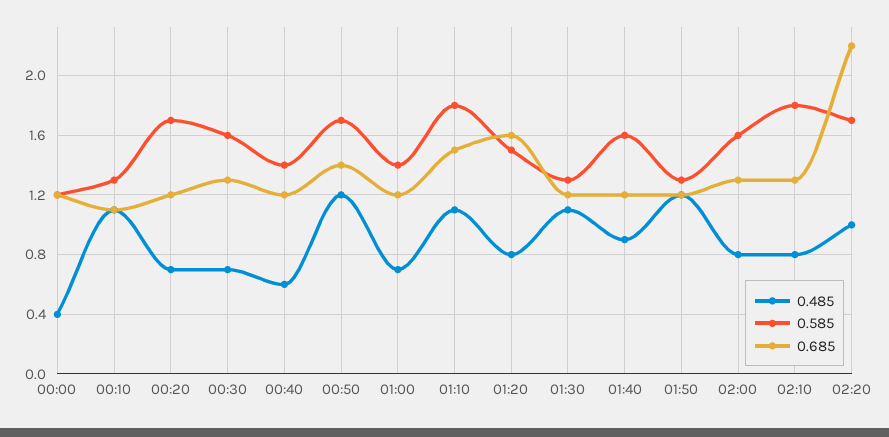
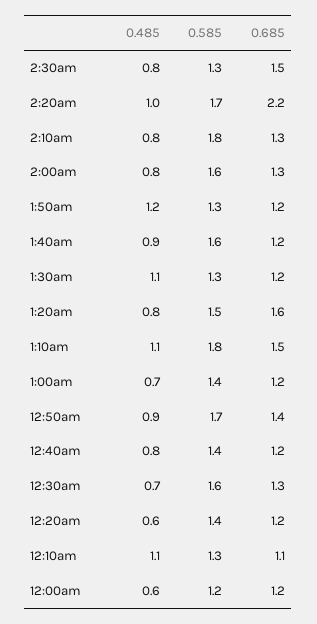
0.485, 00:00: 0.4 -> 0.6
0.485, 00:20: 0.7 -> 0.6
0.585, 00:20: 1.7 -> 1.4
0.485, 00:40: 0.6 -> 0.8
0.485, 00:50: 1.2 -> 0.9
0.485, 2:30am: none -> 0.8
0.585, 2:30am: none -> 1.3
0.685, 2:30am: none -> 1.5

